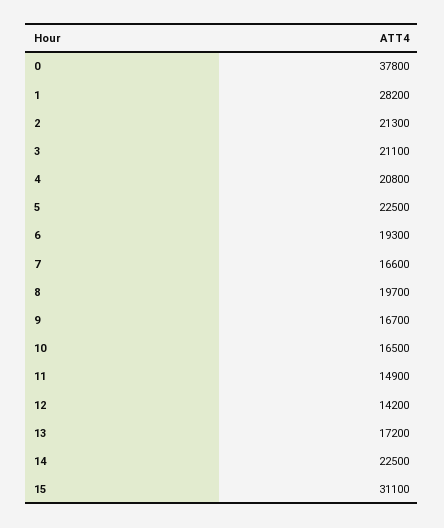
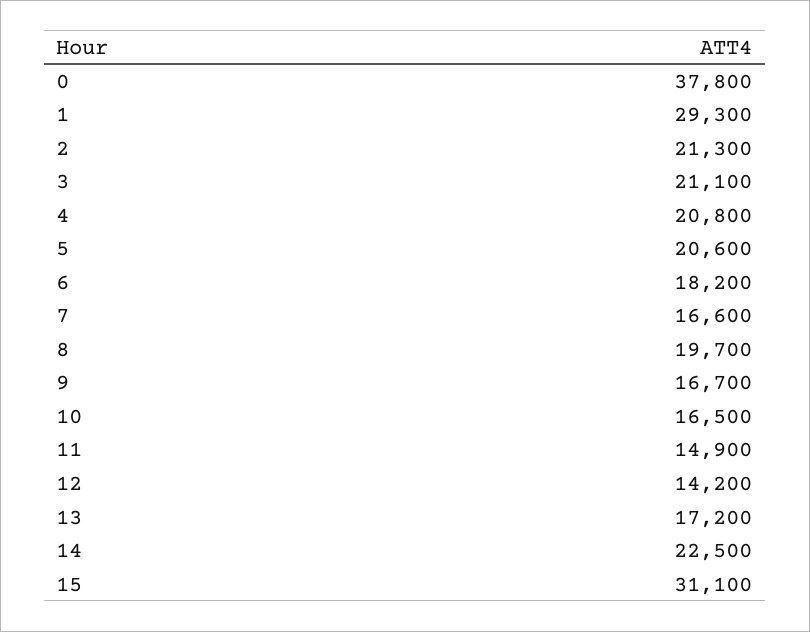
1: 28200 -> 29300
5: 22500 -> 20600
6: 19300 -> 18200

